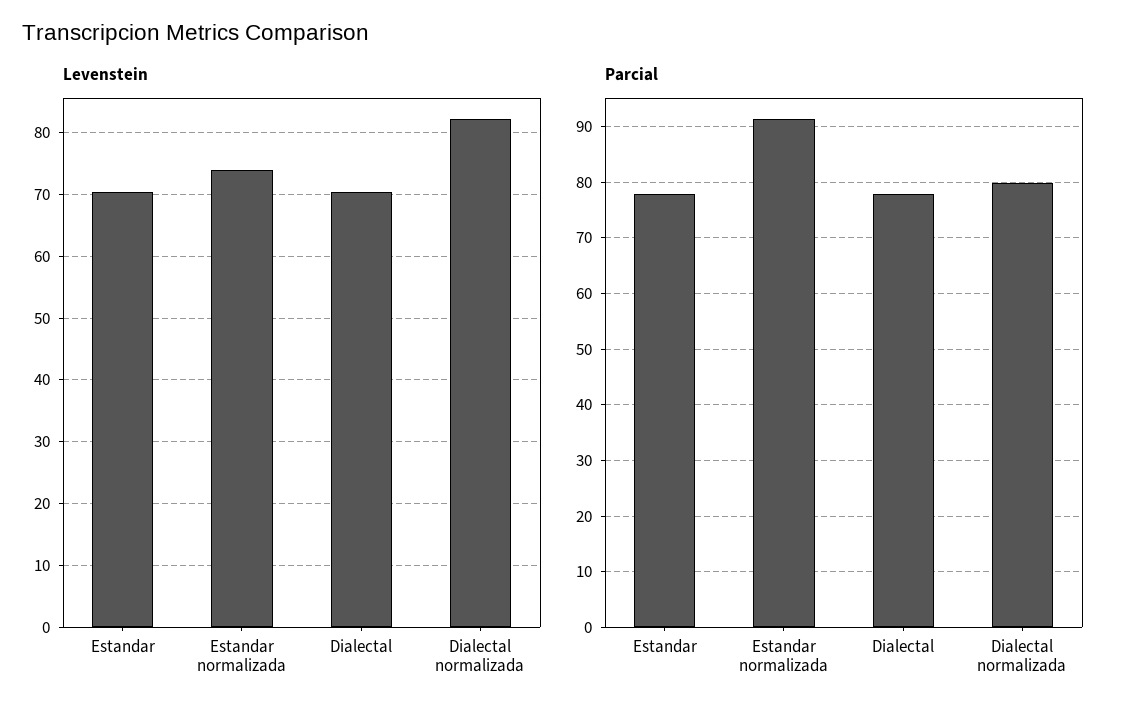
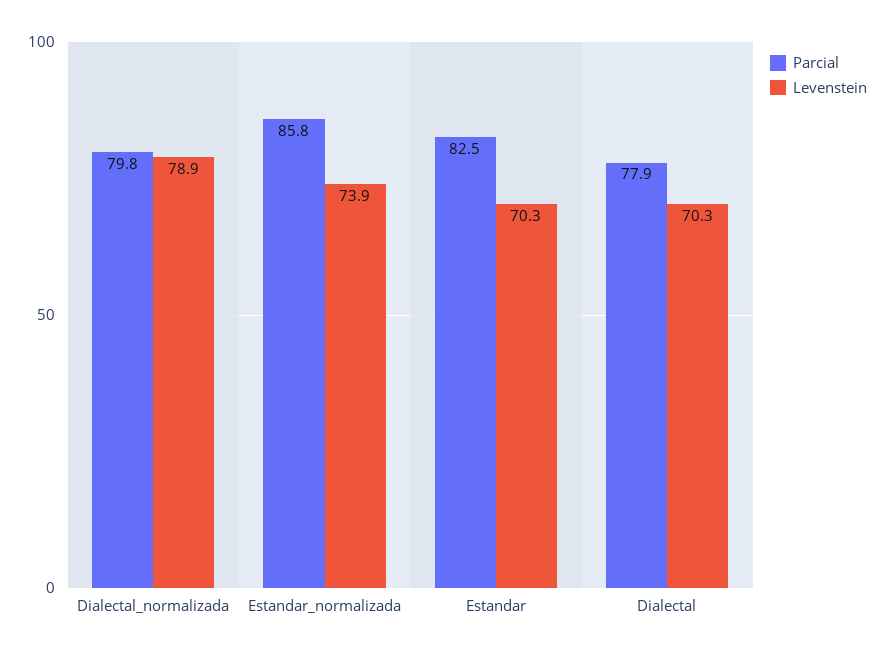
Levenstein, Dialectal normalizada: 82 -> 78.9
Parcial, Estandar: 78 -> 82.5
Parcial, Estandar normalizada: 92 -> 85.8

